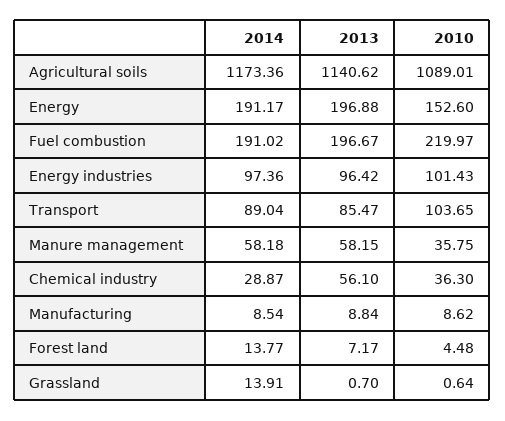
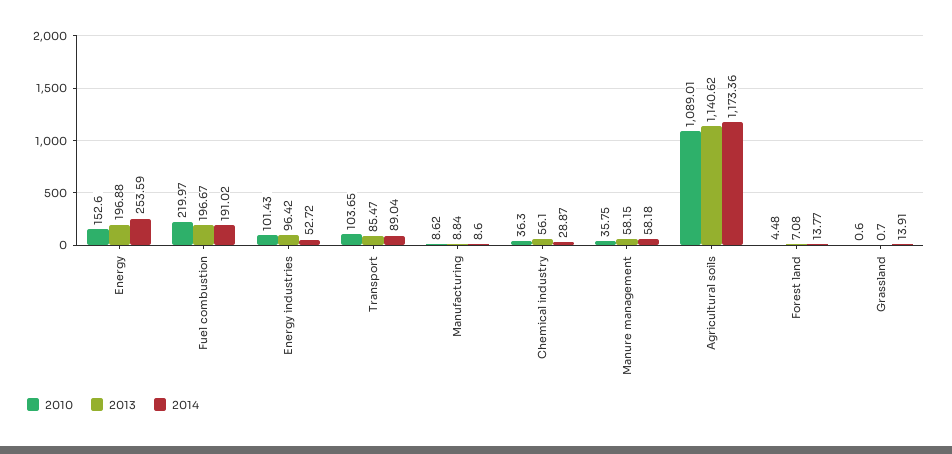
2014, Energy: 191.17 -> 253.59
2014, Energy industries: 97.36 -> 52.72
2014, Manufacturing: 8.54 -> 8.6
2013, Forest land: 7.17 -> 7.08
2010, Grassland: 0.64 -> 0.6

